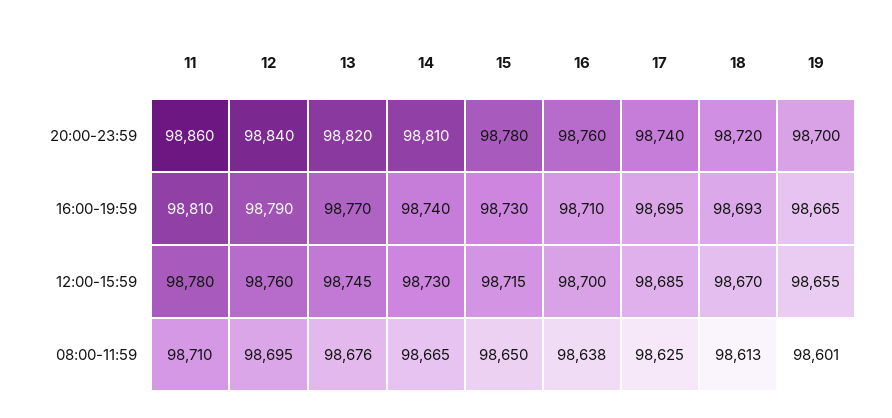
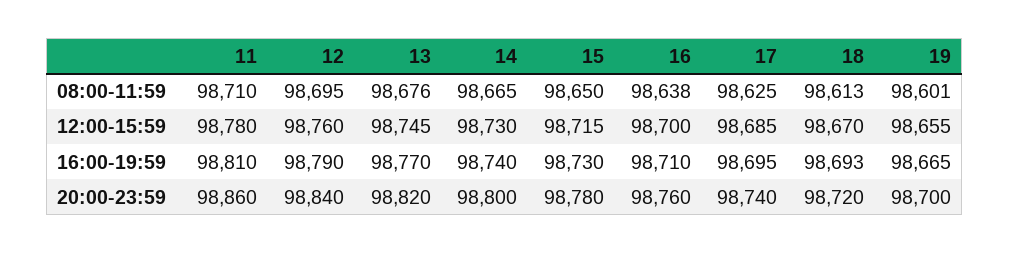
14, 20:00-23:59: 98810 -> 98800

